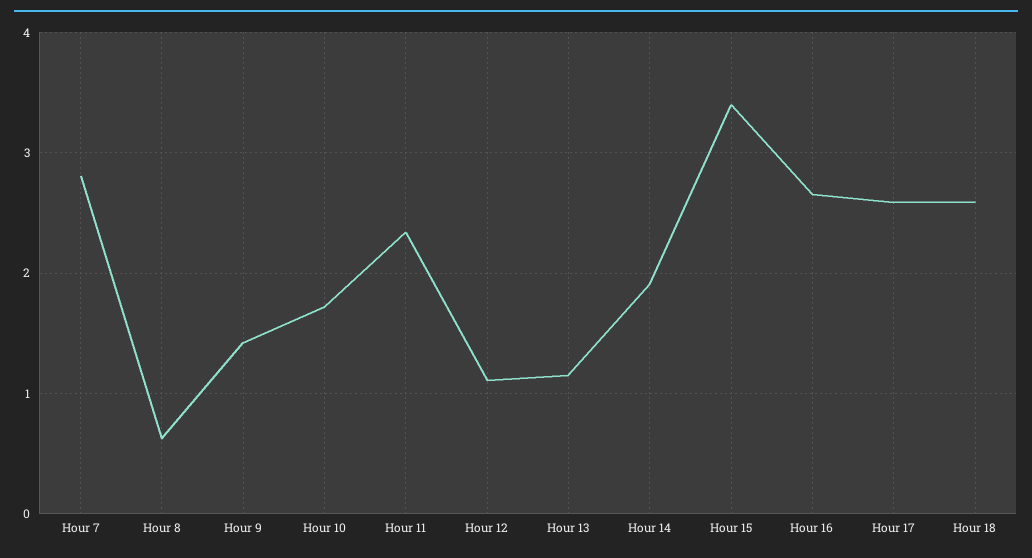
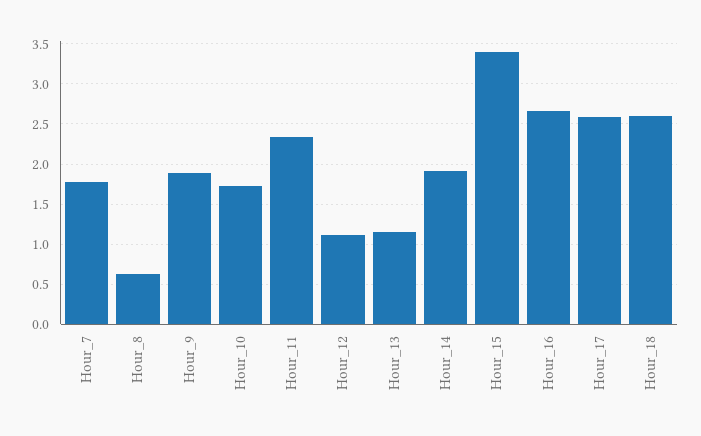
Hour 7: 2.8 -> 1.8
Hour 9: 1.4 -> 1.9

